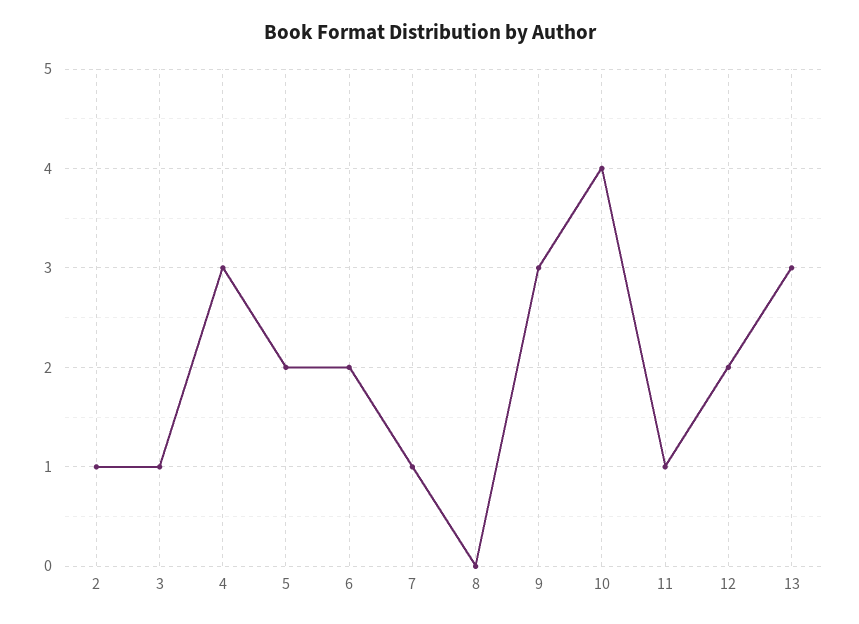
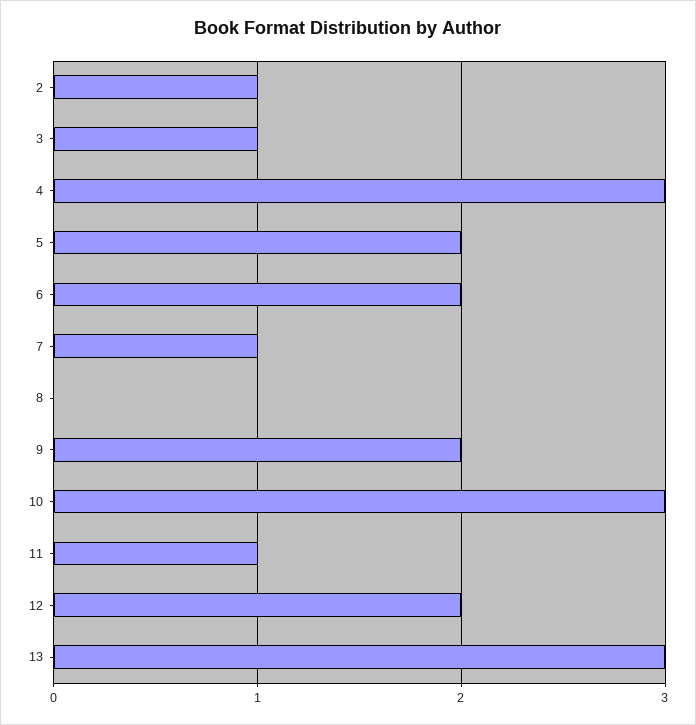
9: 3 -> 2
10: 4 -> 3

